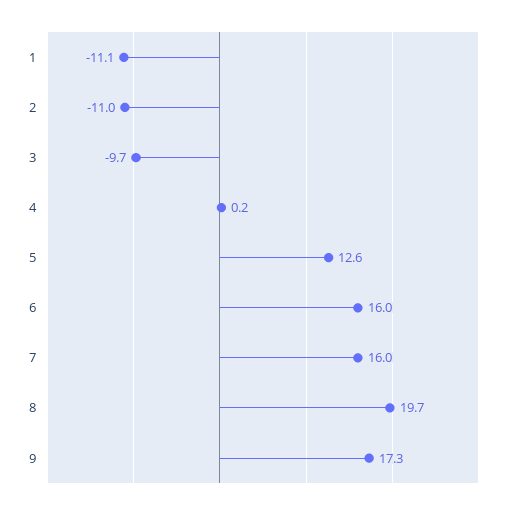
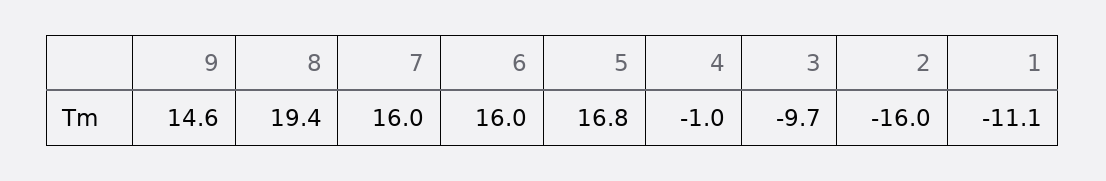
2: -11 -> -16
4: 0.2 -> -1
5: 12.6 -> 16.8
8: 19.7 -> 19.4
9: 17.3 -> 14.6

